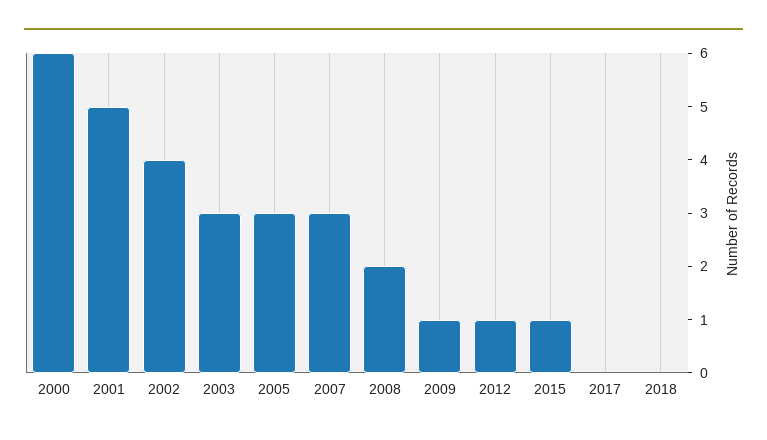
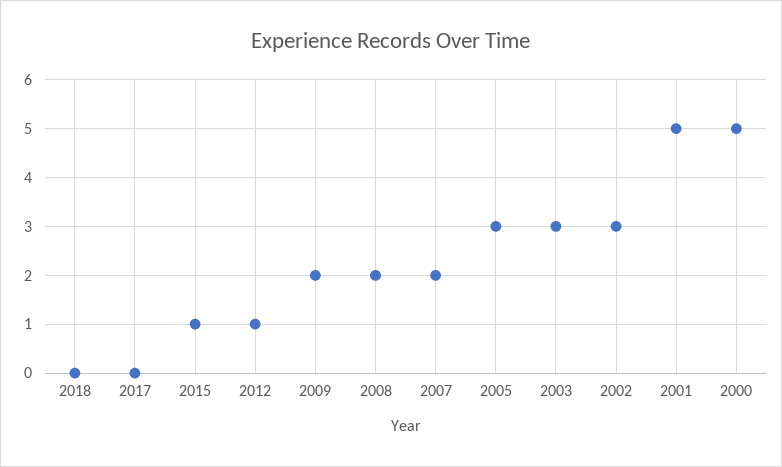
2000: 6 -> 5
2002: 4 -> 3
2007: 3 -> 2
2009: 1 -> 2

